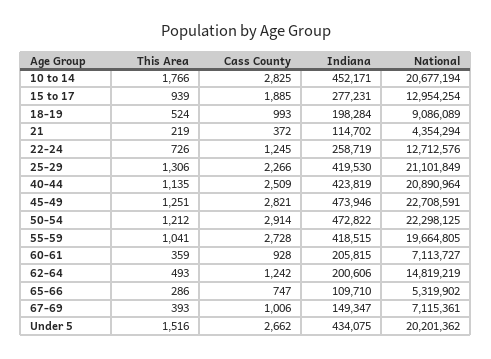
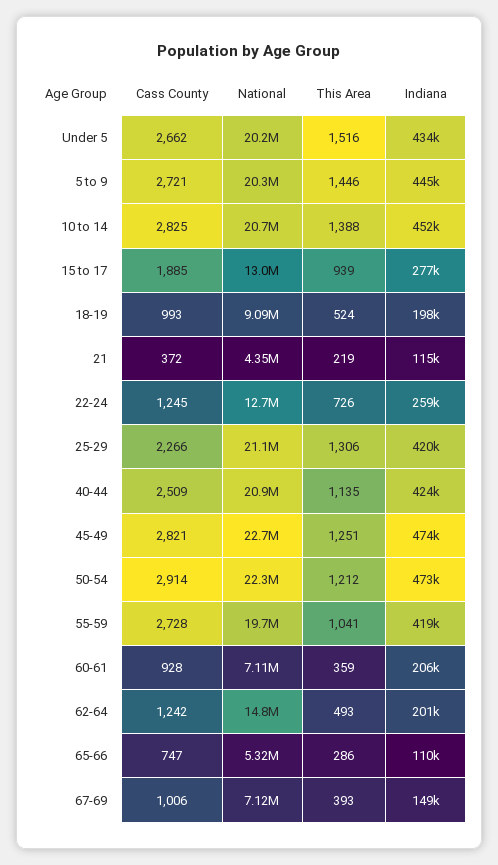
This Area, 10 to 14: 1766 -> 1388
Cass County, 5 to 9: none -> 2721
National, 5 to 9: none -> 20300000
This Area, 5 to 9: none -> 1446
Indiana, 5 to 9: none -> 445000

